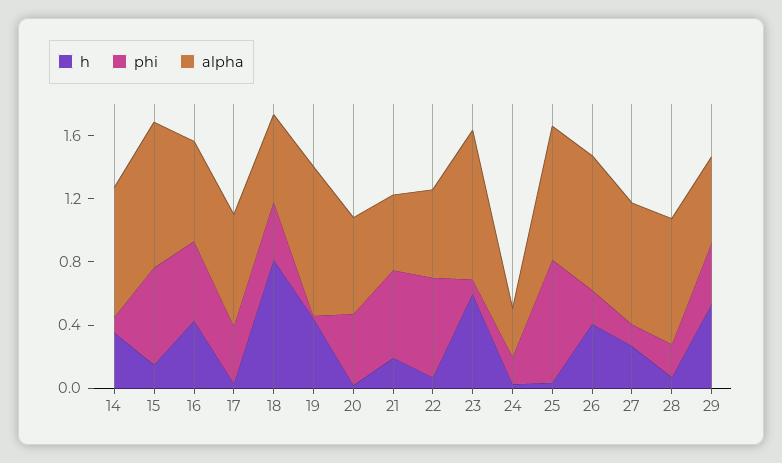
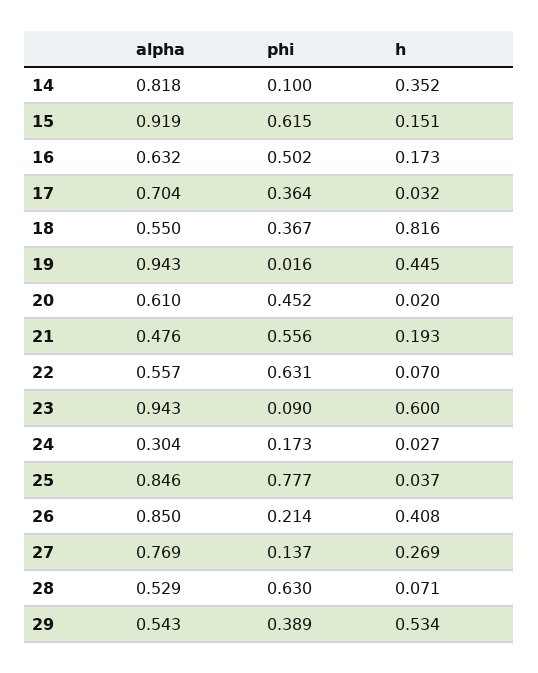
h, 16: 0.4 -> 0.173
phi, 28: 0.2 -> 0.63
alpha, 28: 0.8 -> 0.529

